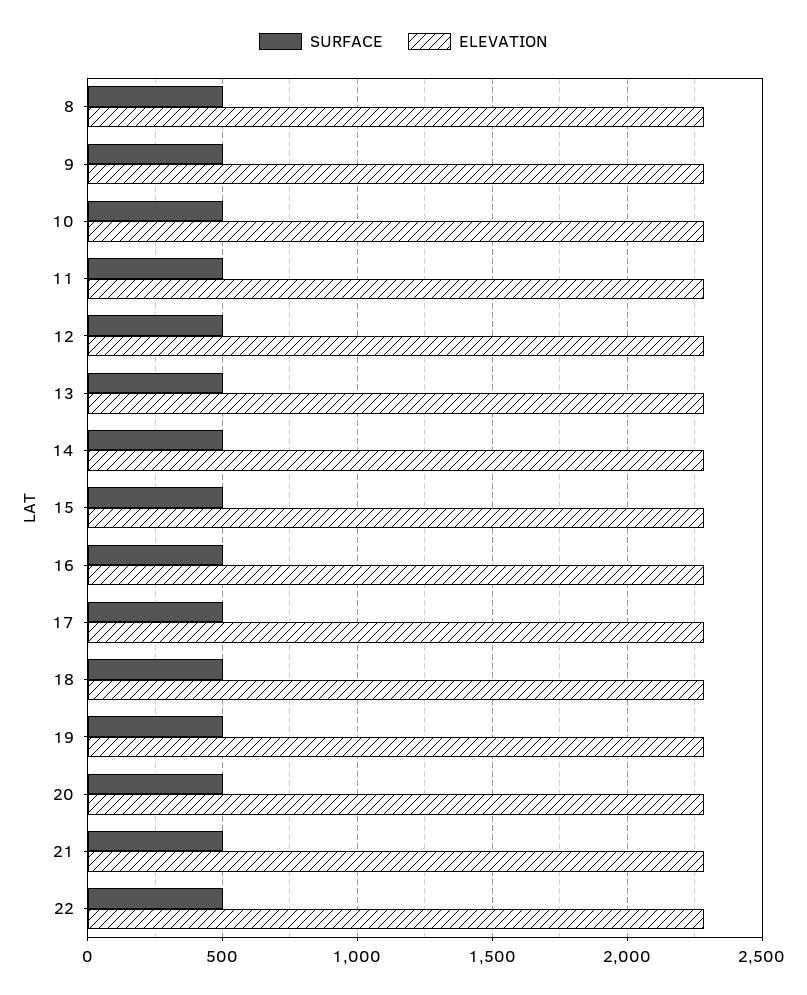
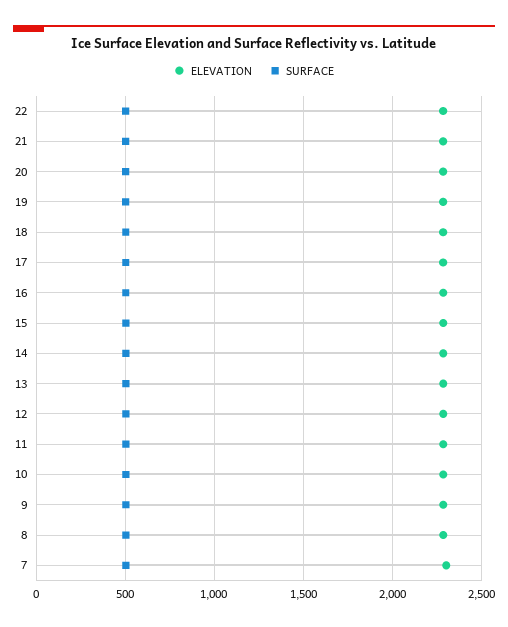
ELEVATION, 7: none -> 2300
SURFACE, 7: none -> 500

